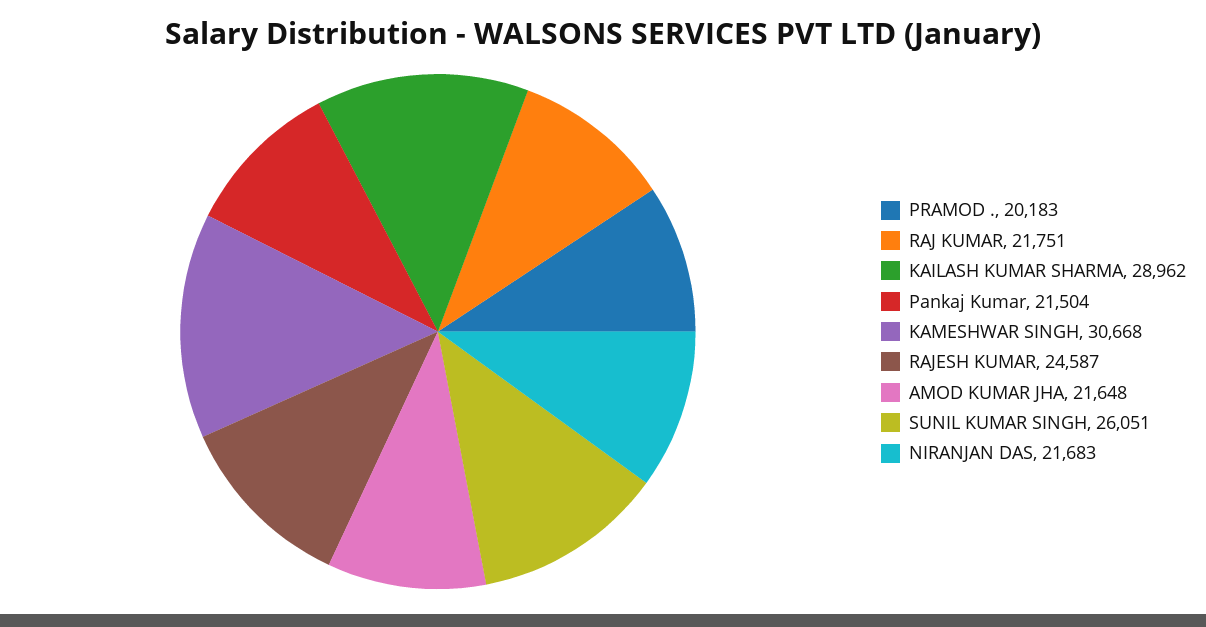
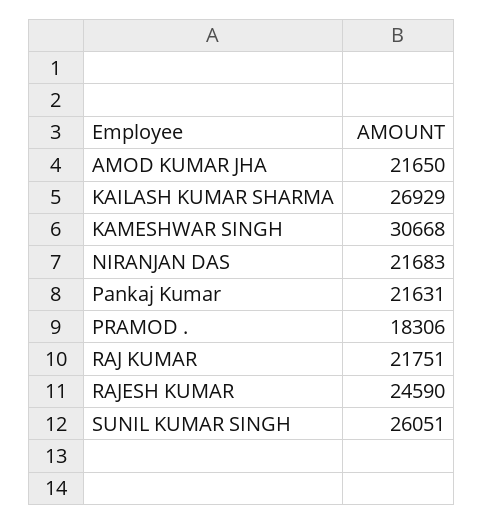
PRAMOD .: 20183 -> 18306
KAILASH KUMAR SHARMA: 28962 -> 26929
Pankaj Kumar: 21504 -> 21631
RAJESH KUMAR: 24587 -> 24590
AMOD KUMAR JHA: 21648 -> 21650

